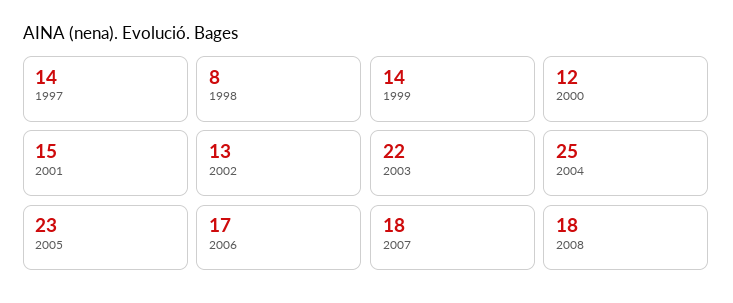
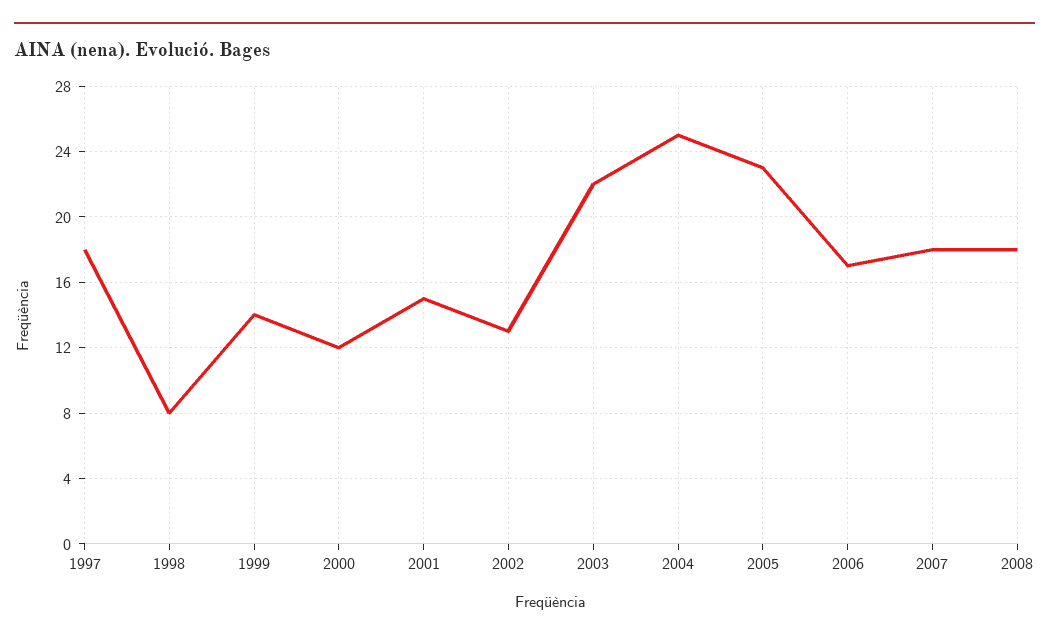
1997: 14 -> 18

